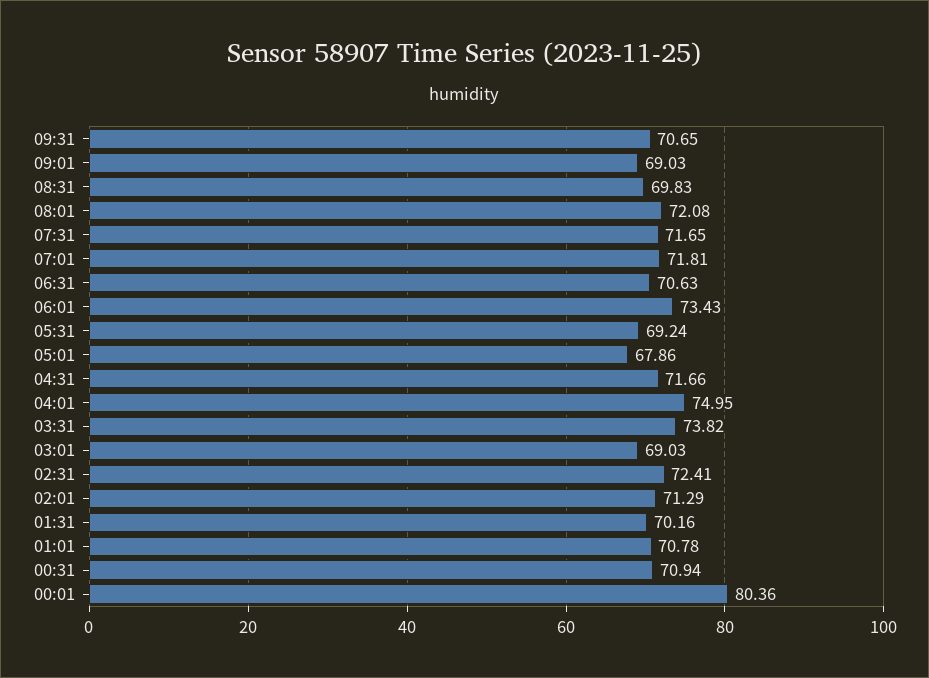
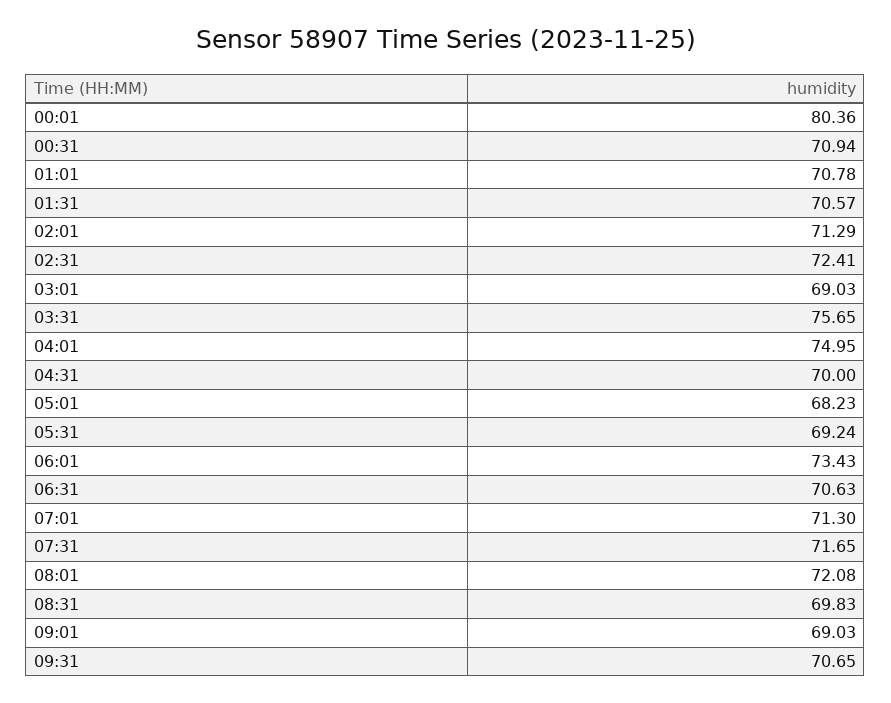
07:01: 71.81 -> 71.3
05:01: 67.86 -> 68.23
04:31: 71.66 -> 70
03:31: 73.82 -> 75.65
01:31: 70.16 -> 70.57

